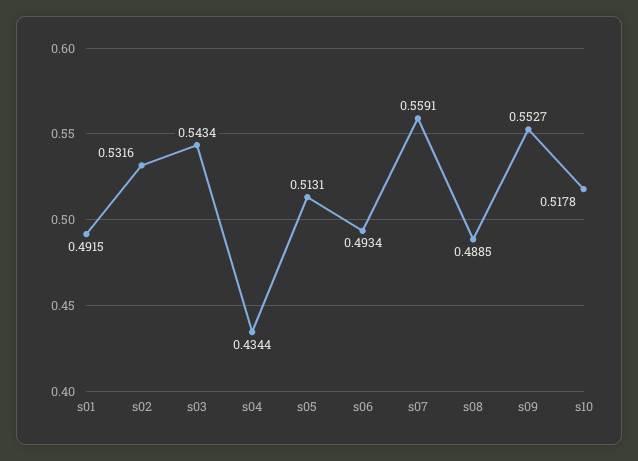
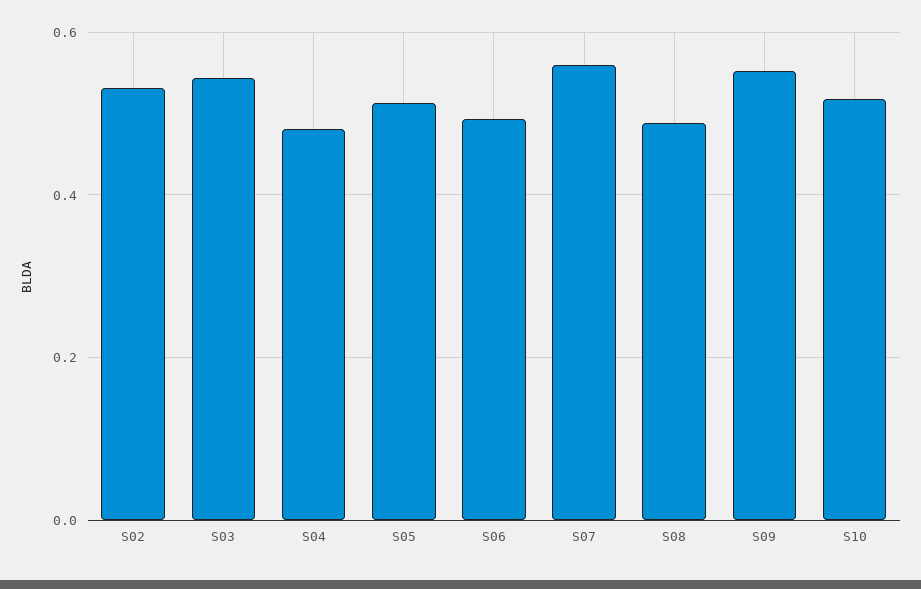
s01: 0.4915 -> none
s04: 0.4344 -> 0.48

